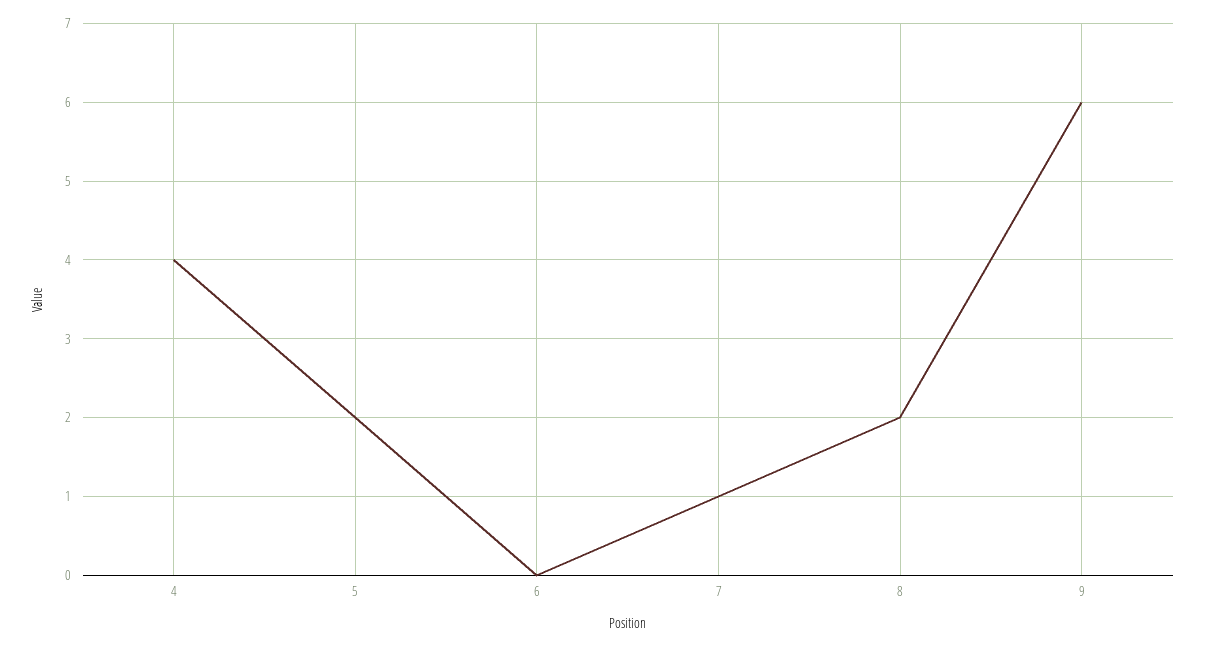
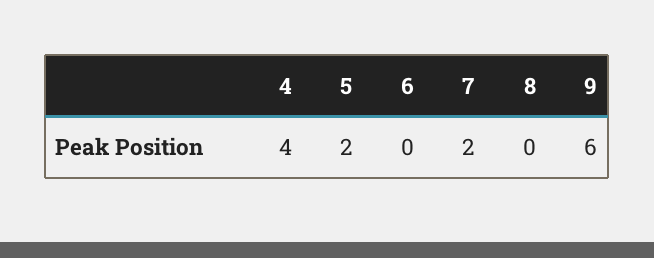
7: 1 -> 2
8: 2 -> 0

